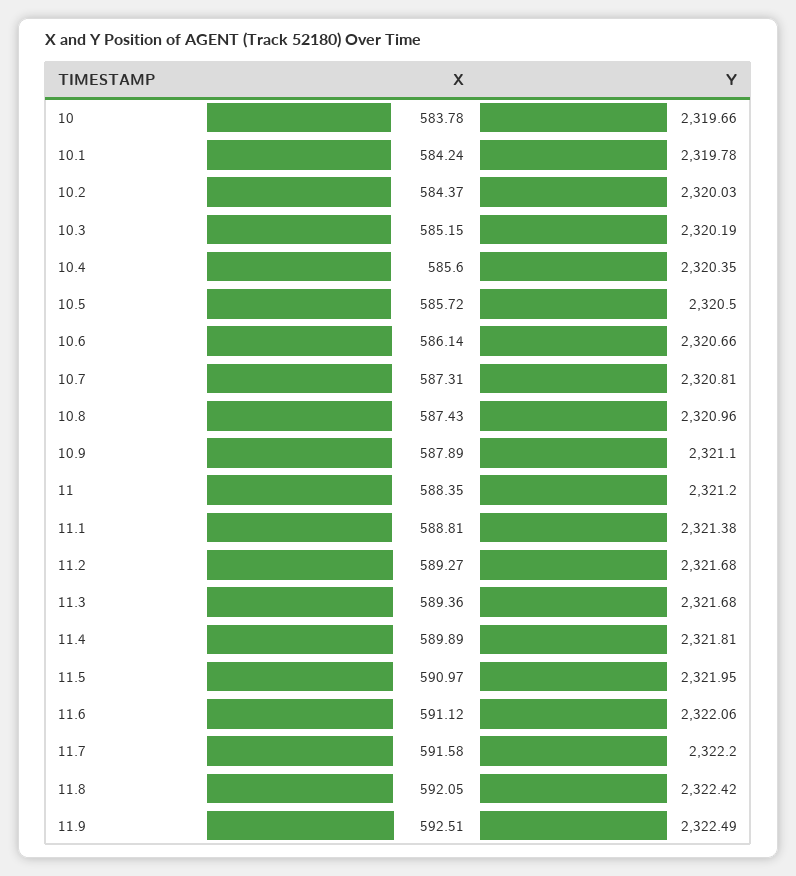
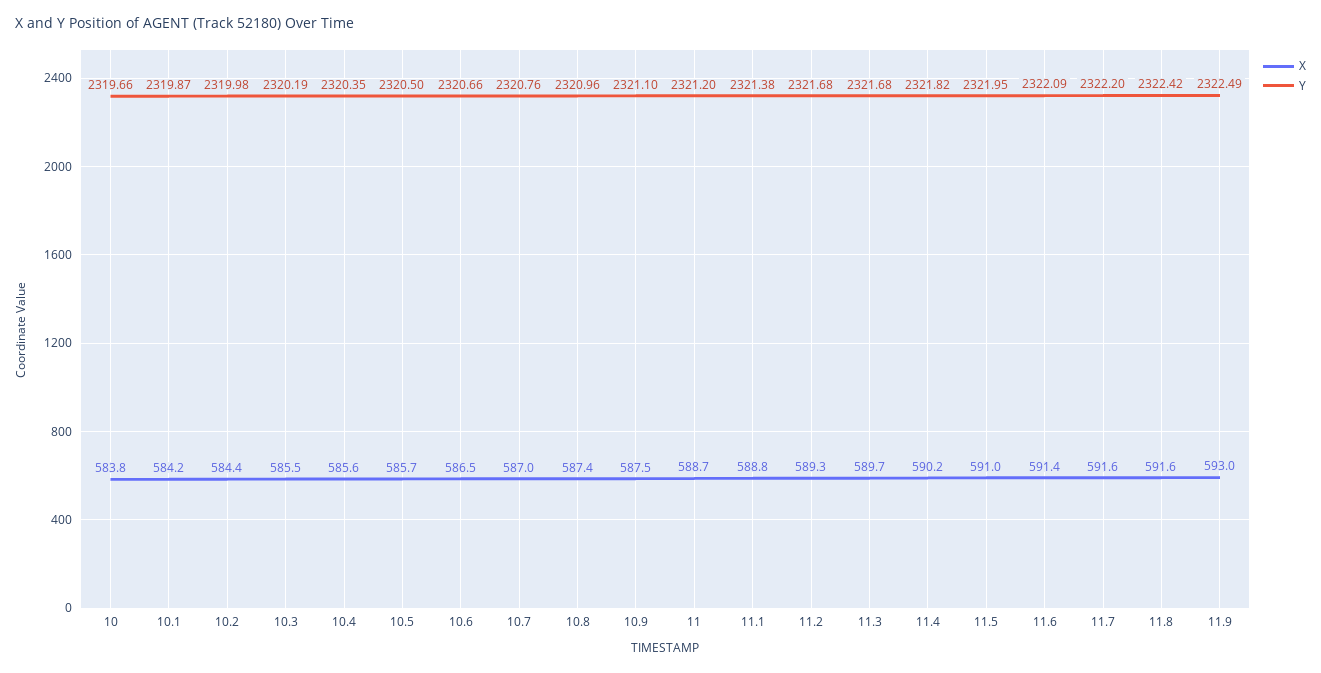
Y, 10.1: 2319.78 -> 2319.87
Y, 10.2: 2320.03 -> 2319.98
X, 10.3: 585.15 -> 585.5
X, 10.6: 586.14 -> 586.5
X, 10.7: 587.31 -> 587
Y, 10.7: 2320.81 -> 2320.76
X, 10.9: 587.89 -> 587.5
X, 11: 588.35 -> 588.7
X, 11.3: 589.36 -> 589.7
X, 11.4: 589.89 -> 590.2
Y, 11.4: 2321.81 -> 2321.82
X, 11.6: 591.12 -> 591.4
Y, 11.6: 2322.06 -> 2322.09
X, 11.8: 592.05 -> 591.6
X, 11.9: 592.51 -> 593

